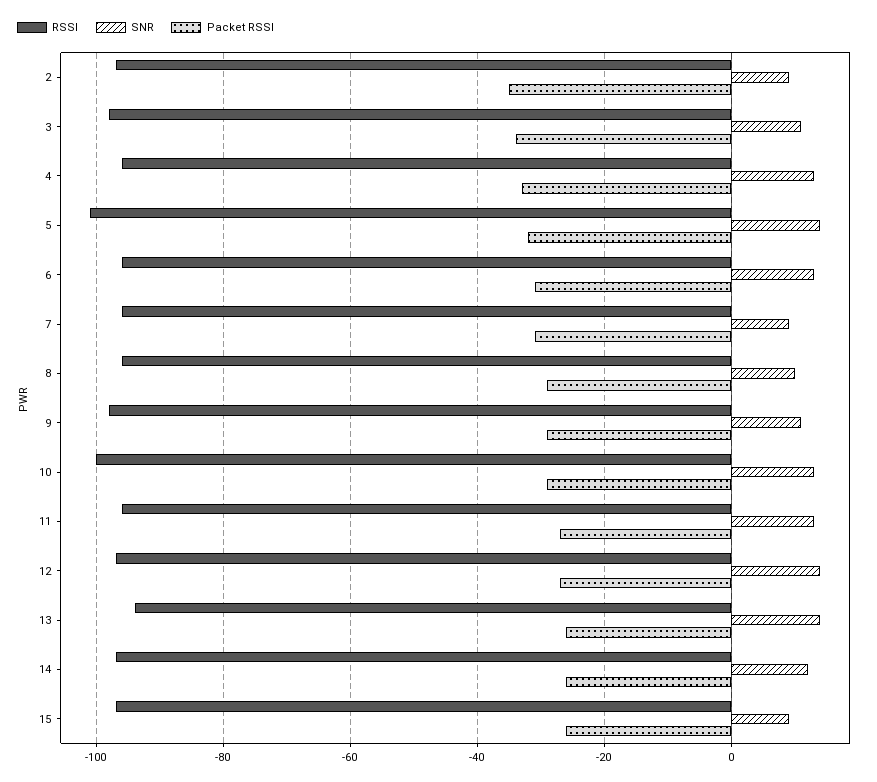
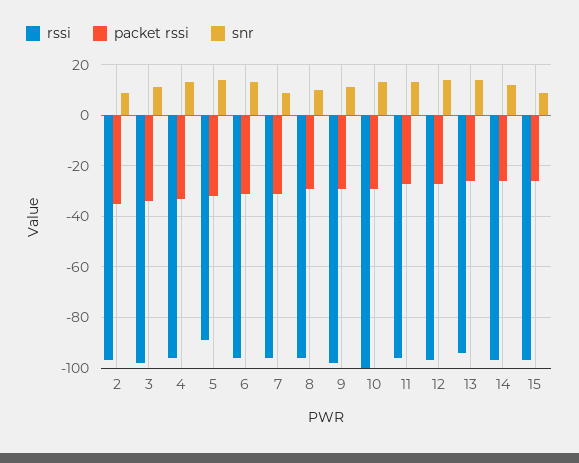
RSSI, 5: -100 -> -90

